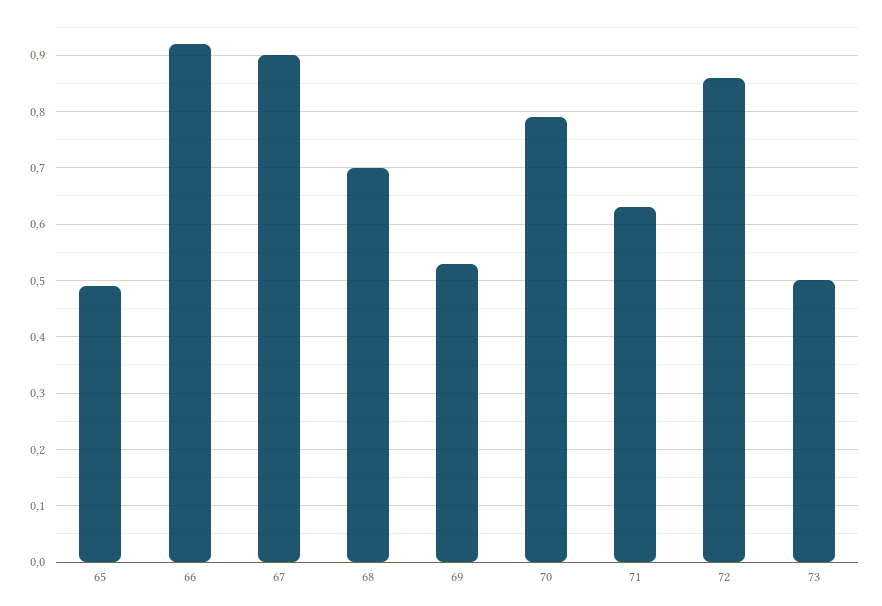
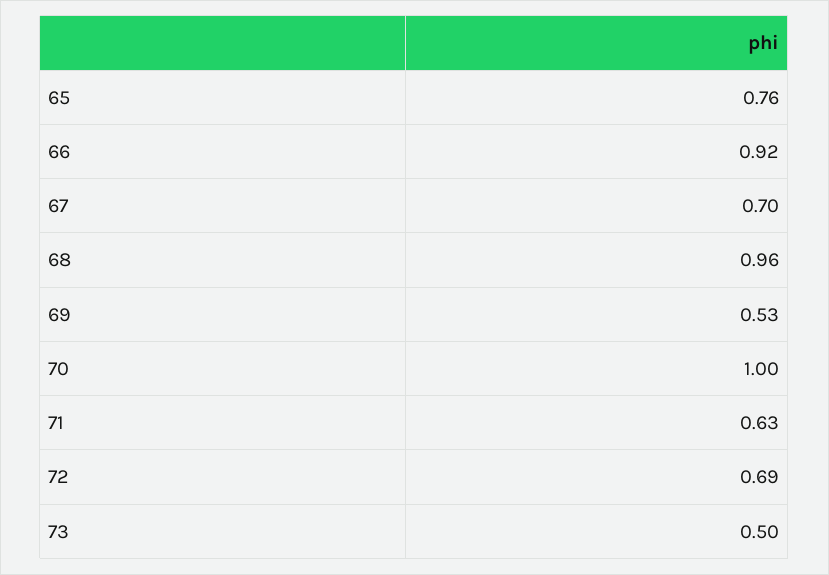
65: 0.5 -> 0.76
67: 0.9 -> 0.7
68: 0.7 -> 0.96
70: 0.8 -> 1
72: 0.85 -> 0.69

